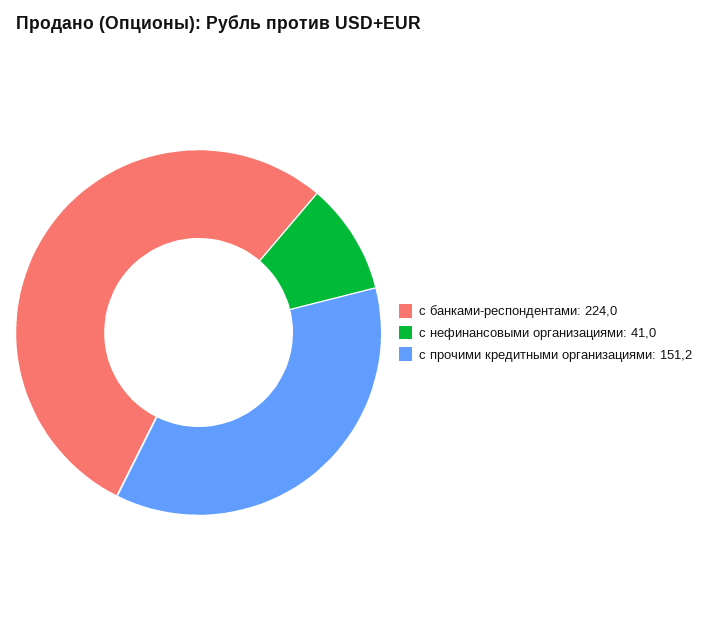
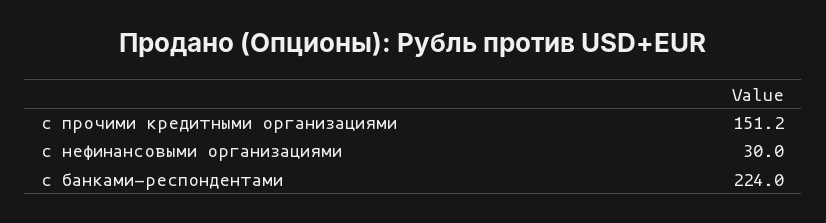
с нефинансовыми организациями: 41 -> 30

